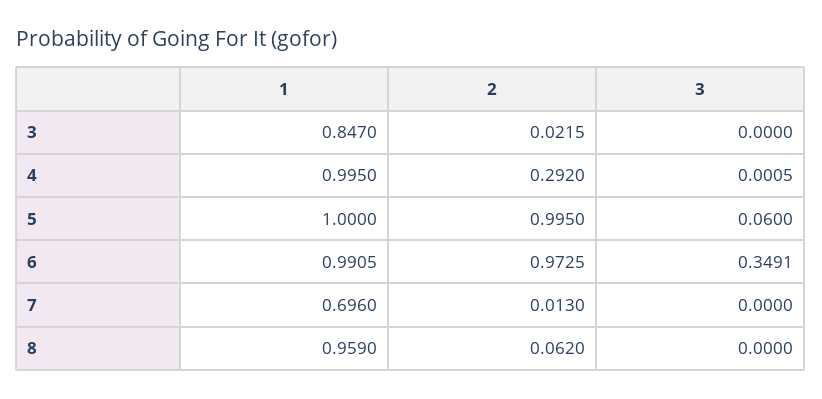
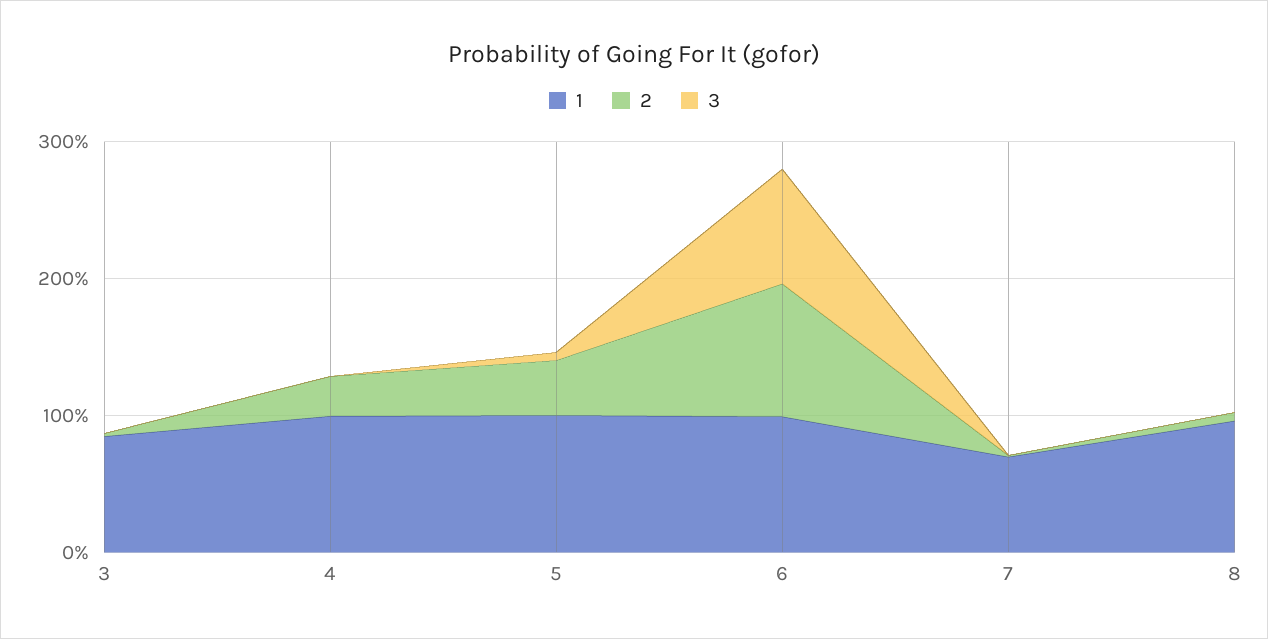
2, 5: 0.995 -> 0.4
3, 6: 0.3491 -> 0.8

